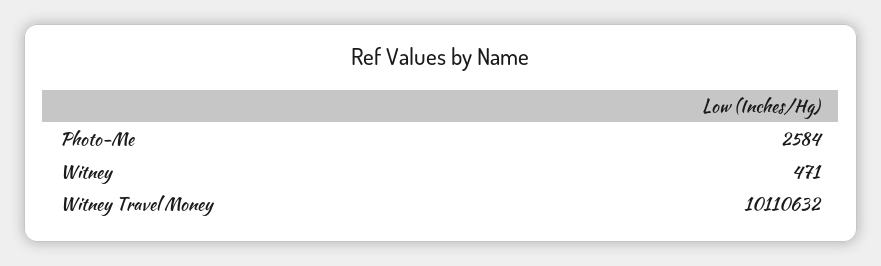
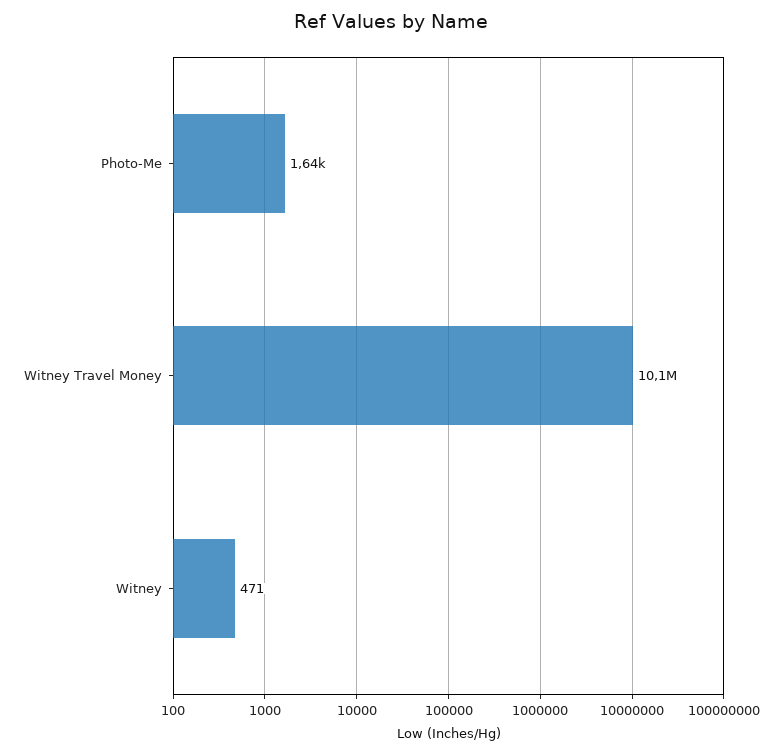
Photo-Me: 2584 -> 1640

